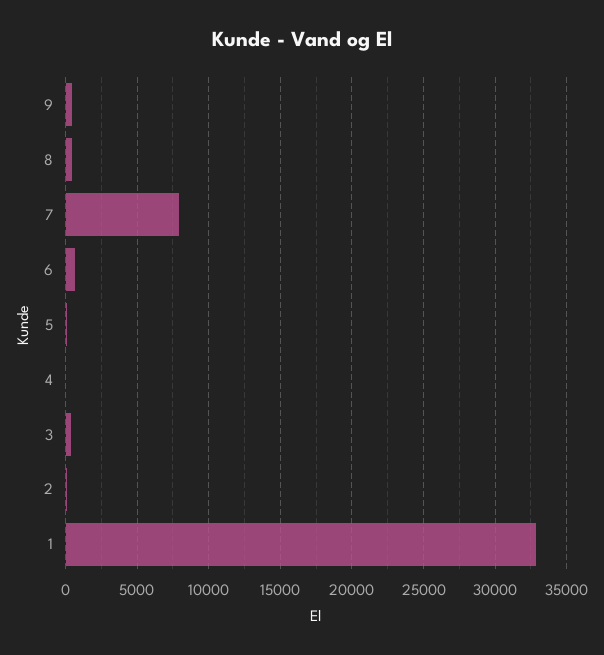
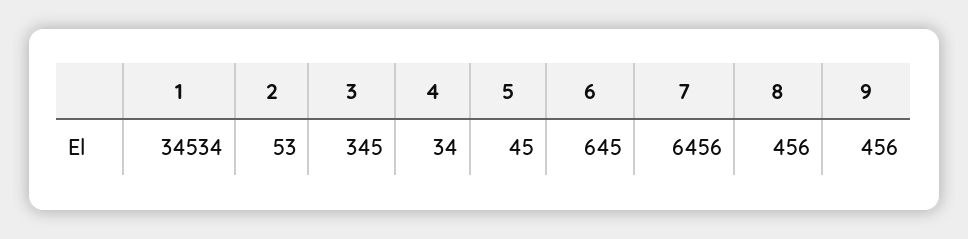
7: 8000 -> 6456
1: 33000 -> 34534

